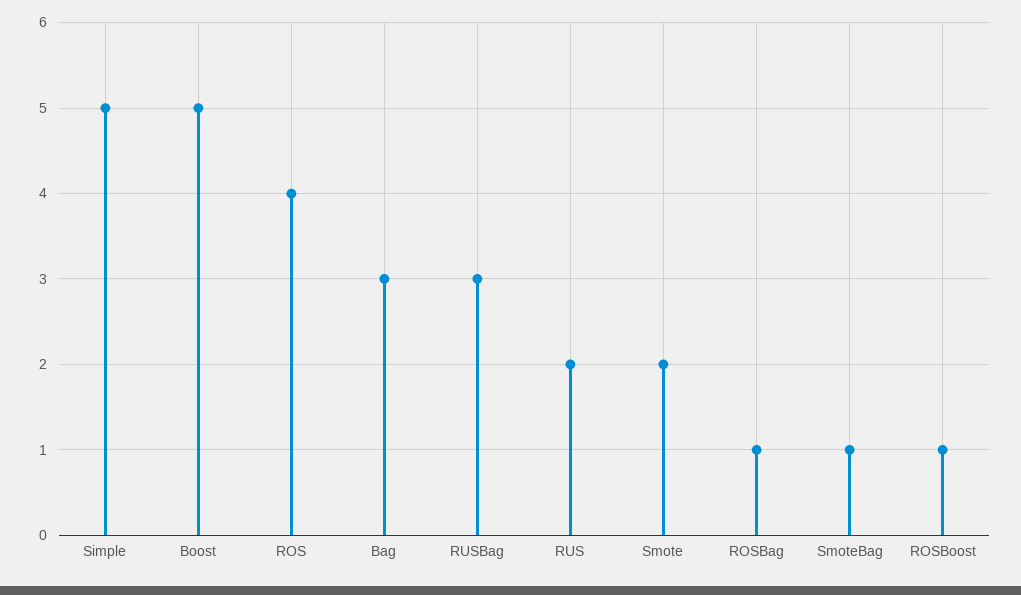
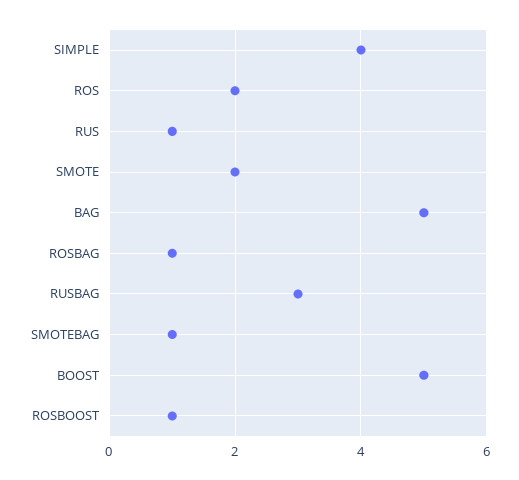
Simple: 5 -> 4
ROS: 4 -> 2
Bag: 3 -> 5
RUS: 2 -> 1

